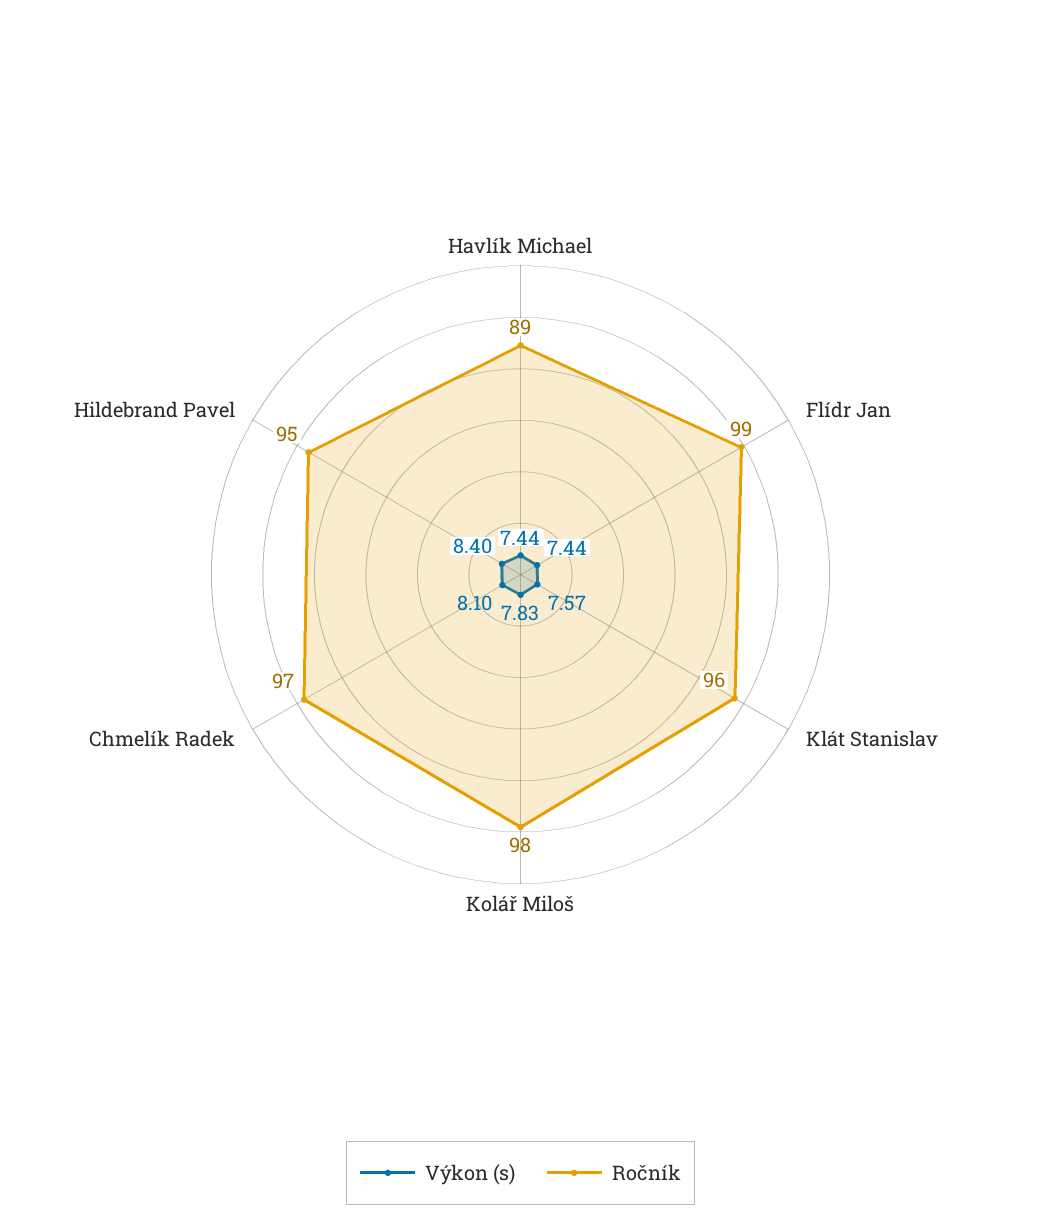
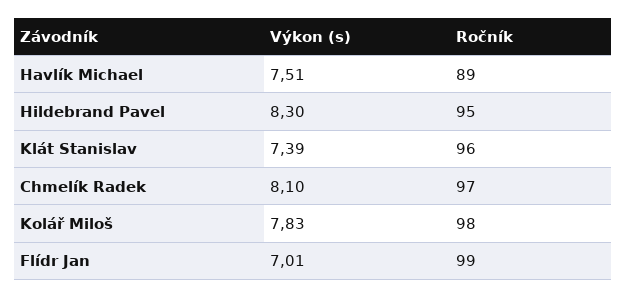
Výkon (s), Havlík Michael: 7.44 -> 7.51
Výkon (s), Flídr Jan: 7.44 -> 7.01
Výkon (s), Klát Stanislav: 7.57 -> 7.39
Výkon (s), Hildebrand Pavel: 8.4 -> 8.3

